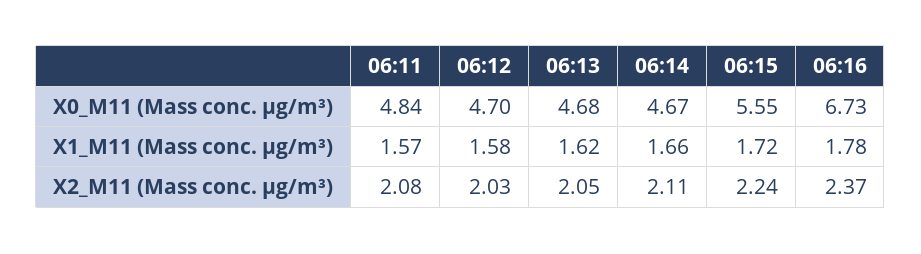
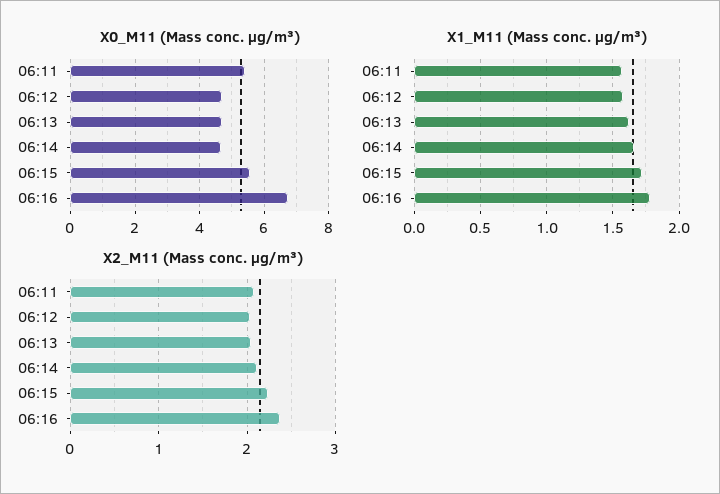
X0_M11 (Mass conc. μg/m³), 06:11: 4.84 -> 5.4

